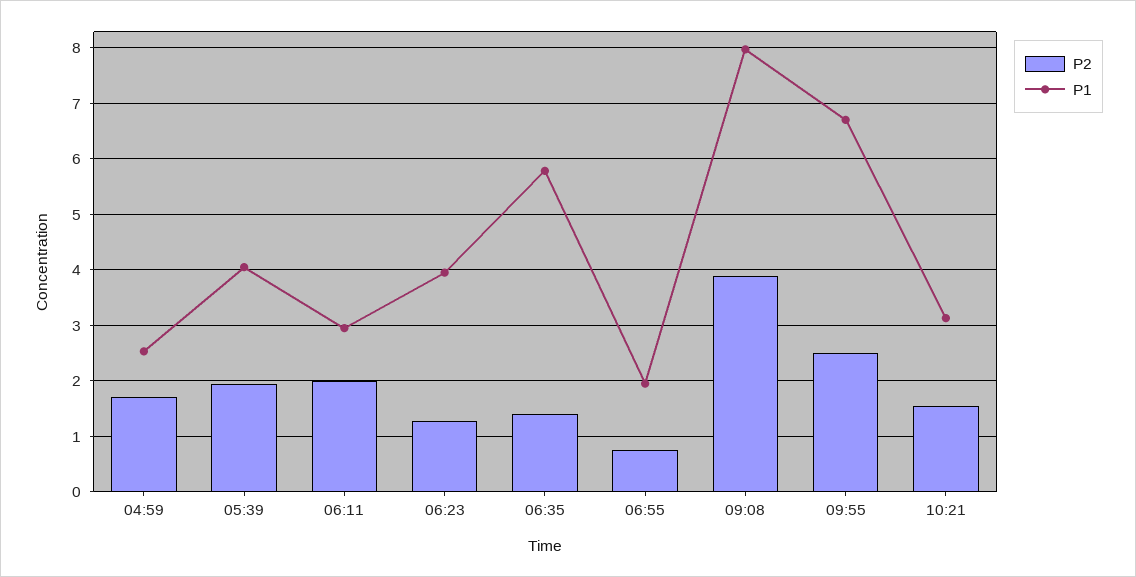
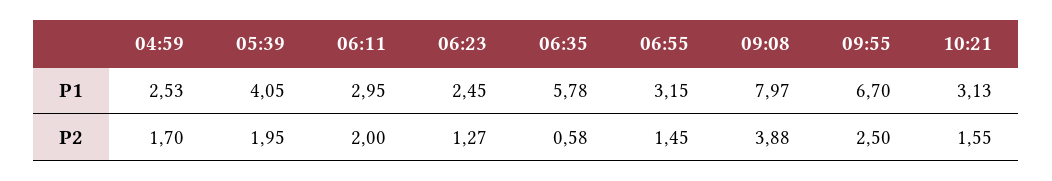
P1, 06:23: 4 -> 2.45
P2, 06:35: 1.4 -> 0.58
P2, 06:55: 0.8 -> 1.45
P1, 06:55: 2 -> 3.15

